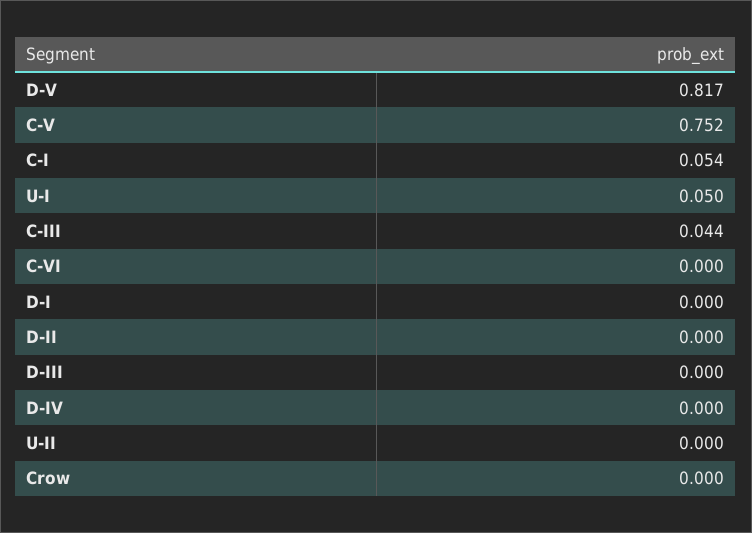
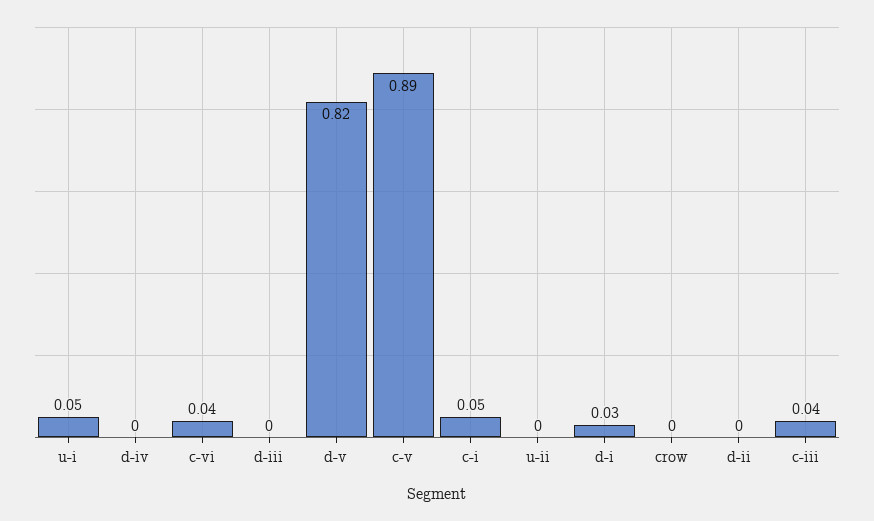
C-V: 0.752 -> 0.89
C-VI: 0 -> 0.04
D-I: 0 -> 0.03

